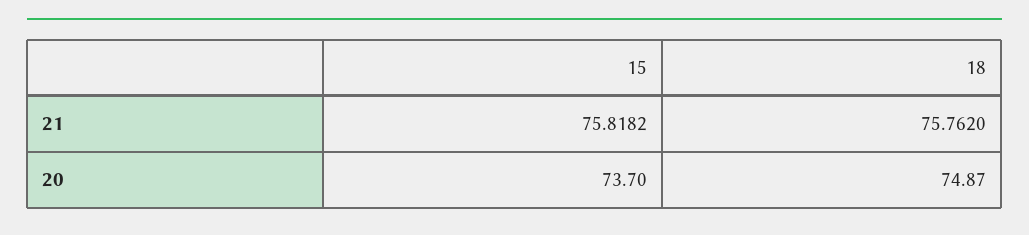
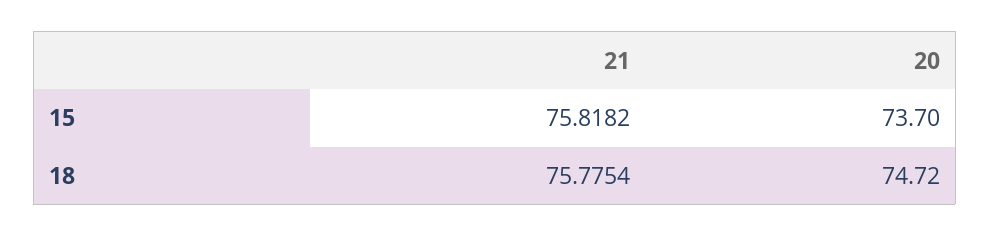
18, 21: 75.762 -> 75.7754
18, 20: 74.87 -> 74.72

